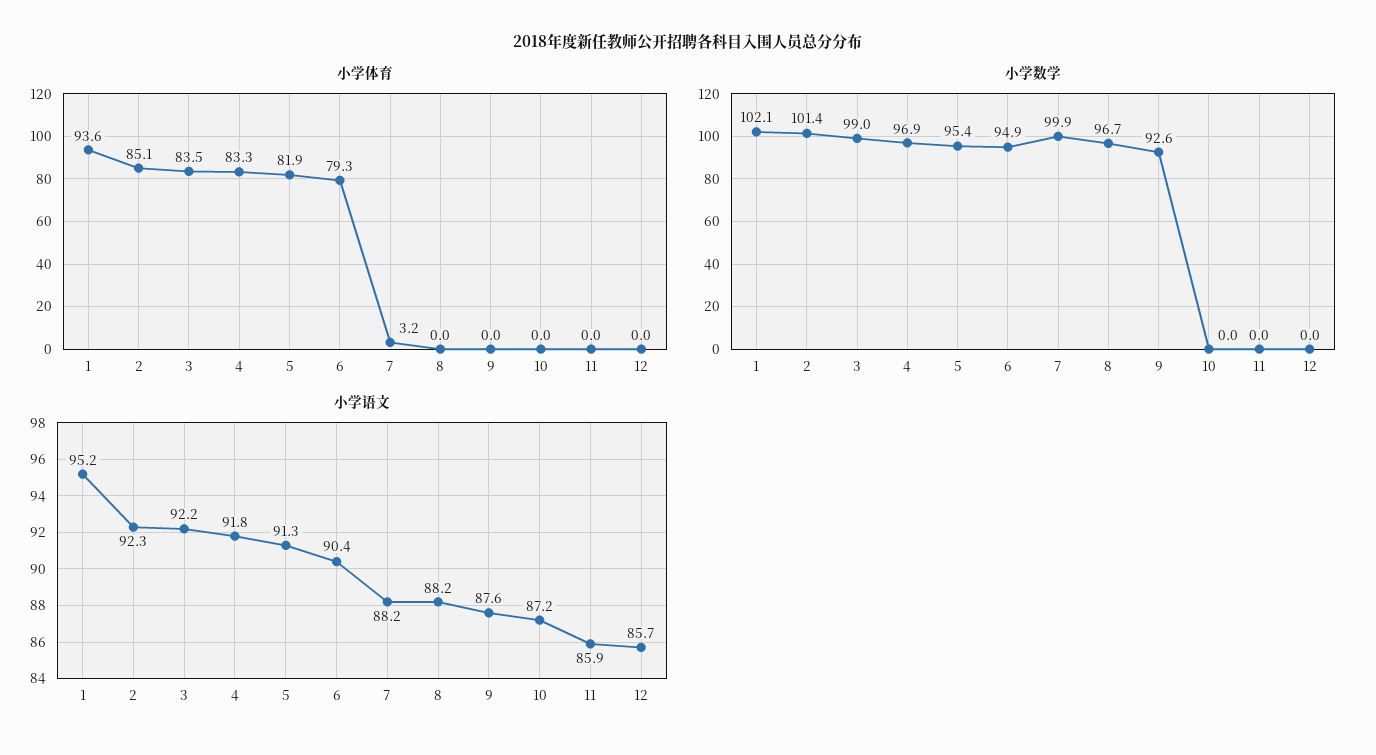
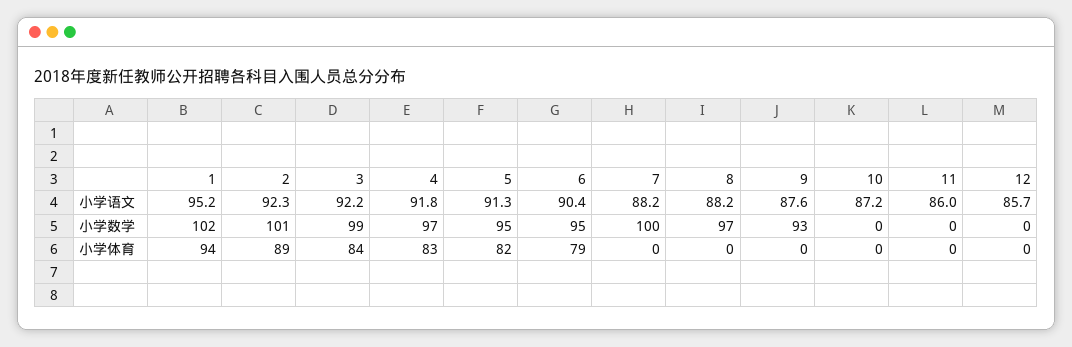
小学体育, 2: 85.1 -> 89
小学体育, 7: 3.2 -> 0
小学语文, 11: 85.9 -> 86

